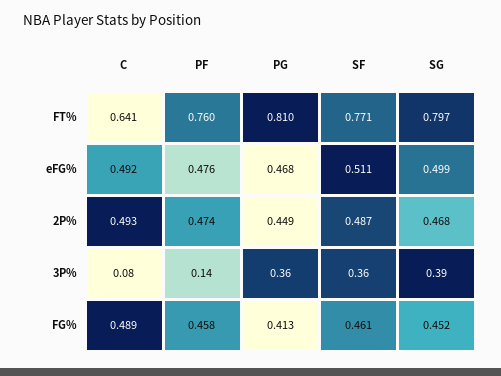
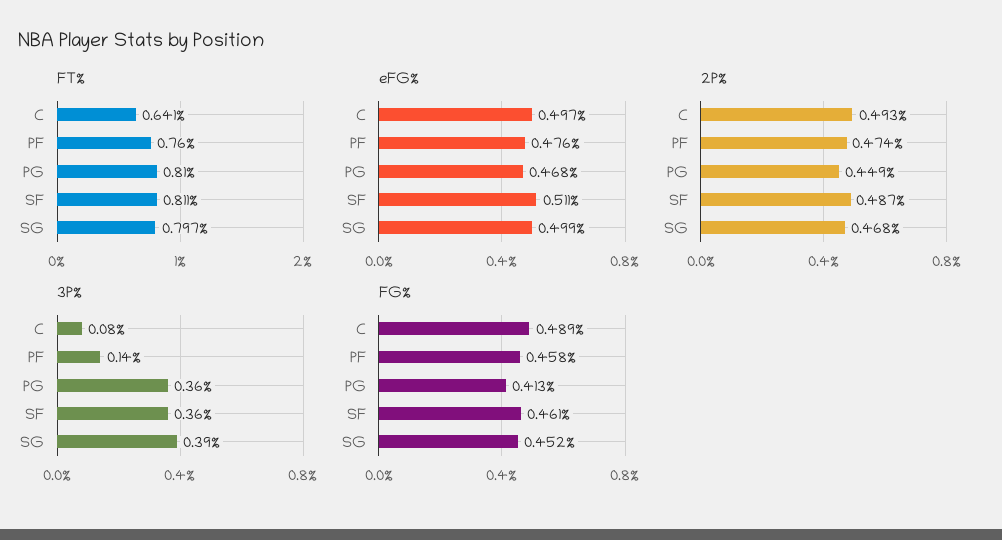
FT%, SF: 0.771 -> 0.811
eFG%, C: 0.492 -> 0.497

